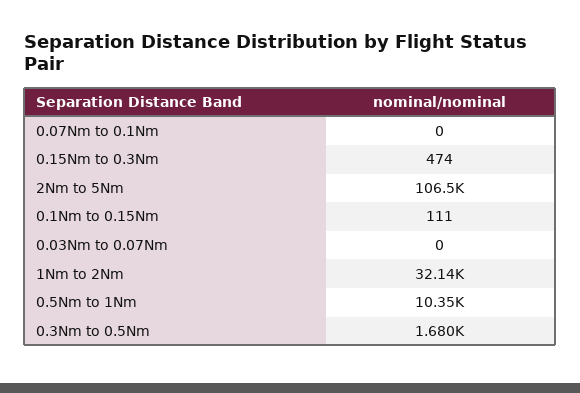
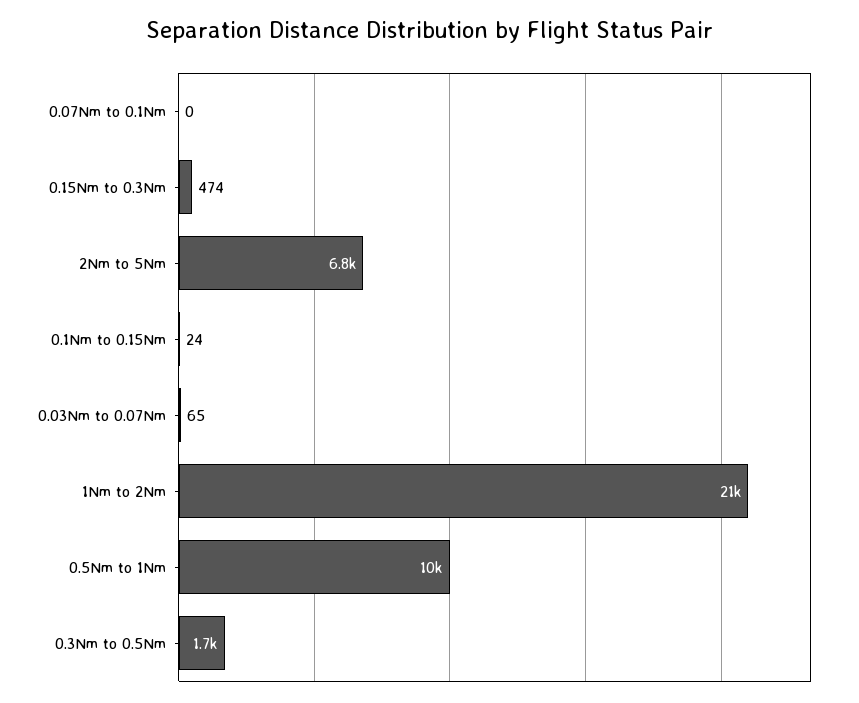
2Nm to 5Nm: 106500 -> 6800
0.1Nm to 0.15Nm: 111 -> 24
0.03Nm to 0.07Nm: 0 -> 65
1Nm to 2Nm: 32140 -> 21000

